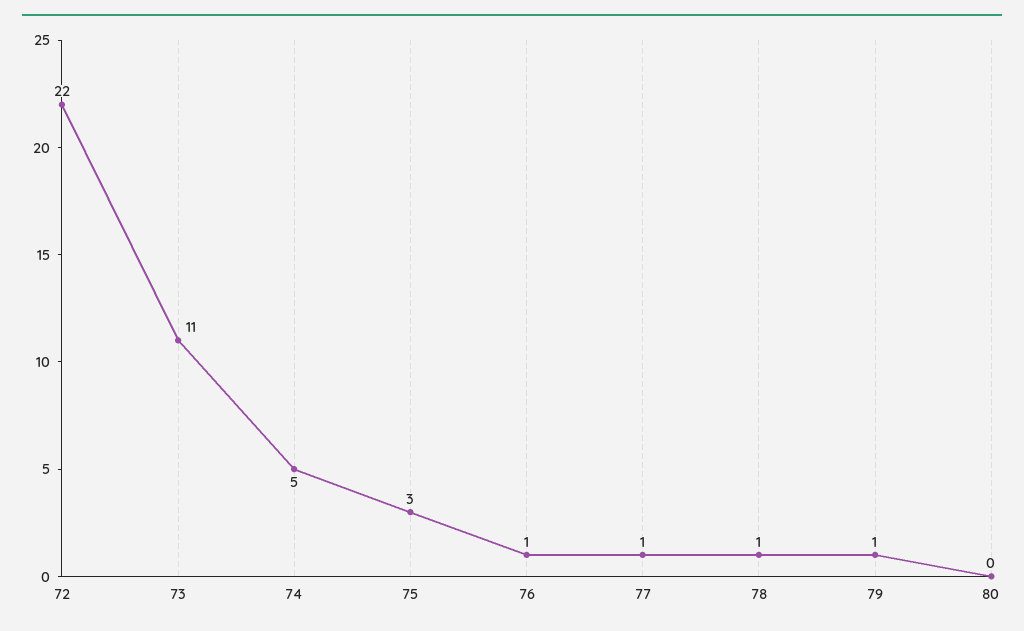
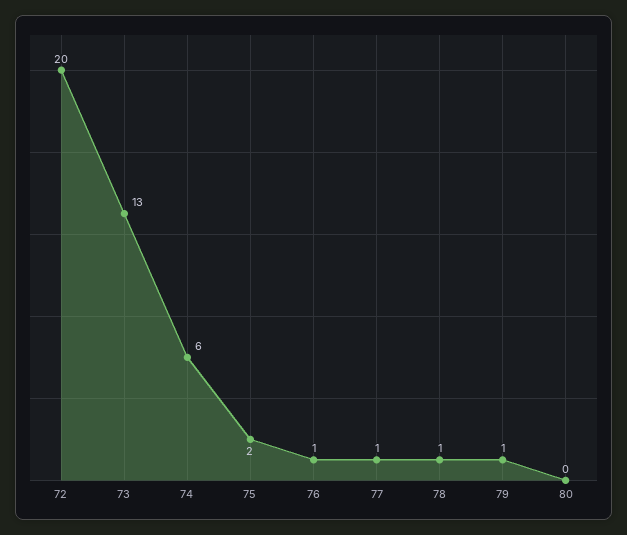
72: 22 -> 20
73: 11 -> 13
74: 5 -> 6
75: 3 -> 2

